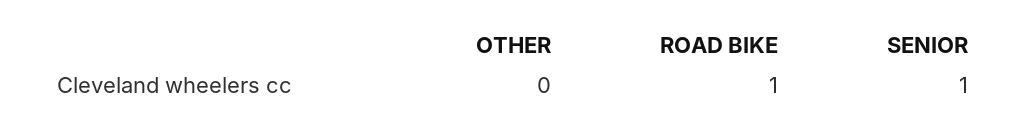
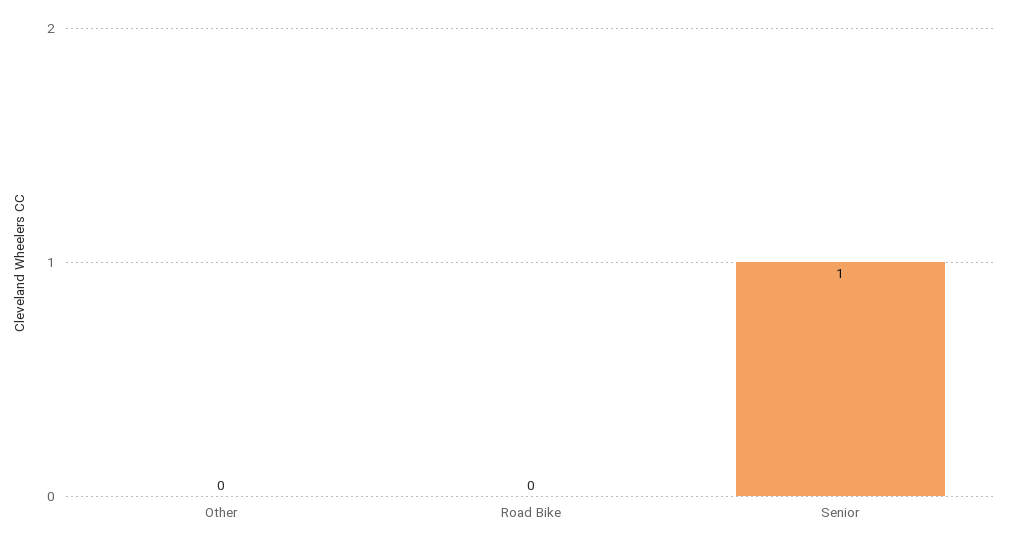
ROAD BIKE: 1 -> 0

